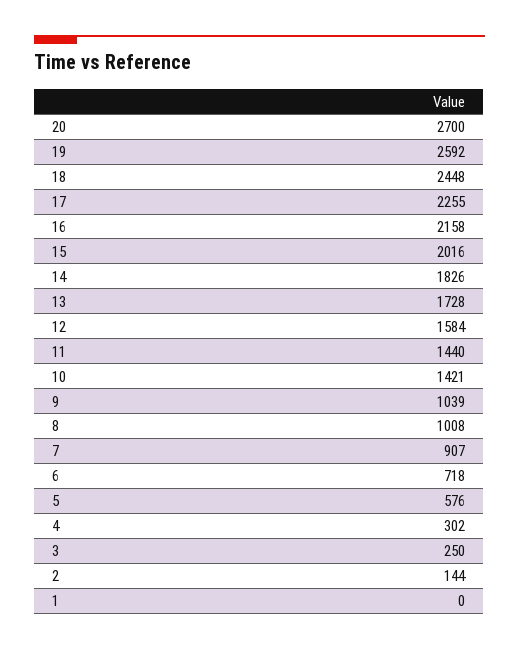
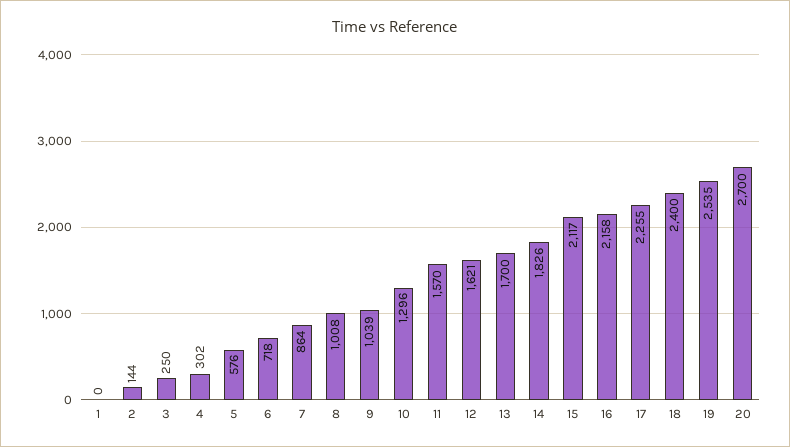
19: 2592 -> 2535
18: 2448 -> 2400
15: 2016 -> 2117
13: 1728 -> 1700
12: 1584 -> 1621
11: 1440 -> 1570
10: 1421 -> 1296
7: 907 -> 864

